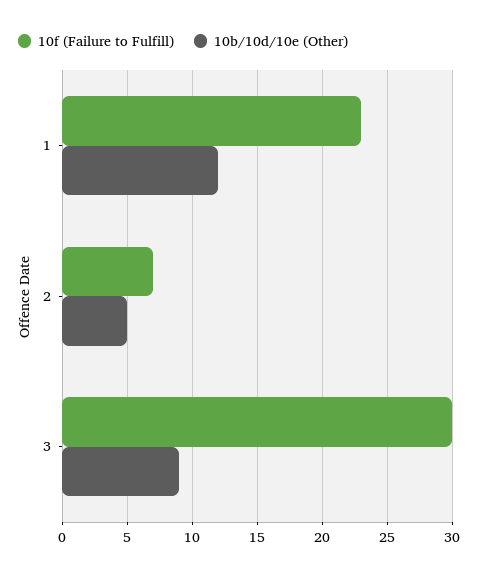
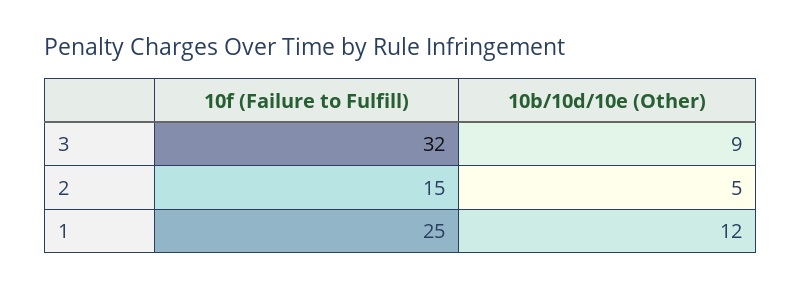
10f (Failure to Fulfill), 1: 23 -> 25
10f (Failure to Fulfill), 2: 7 -> 15
10f (Failure to Fulfill), 3: 30 -> 32

